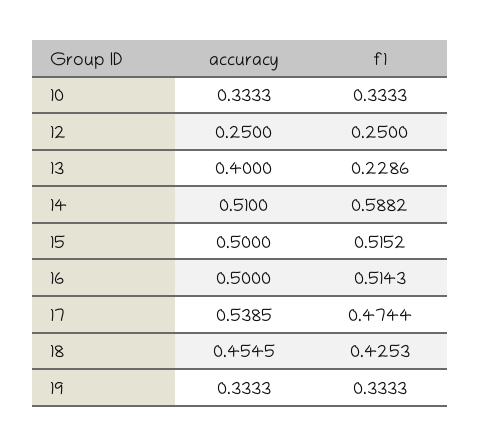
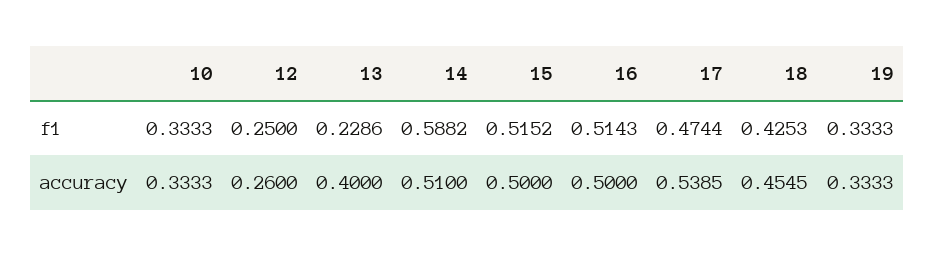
accuracy, 12: 0.25 -> 0.26

